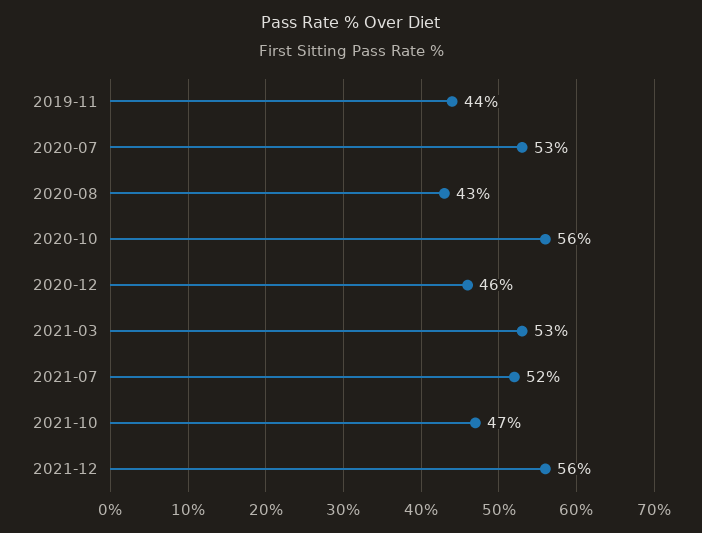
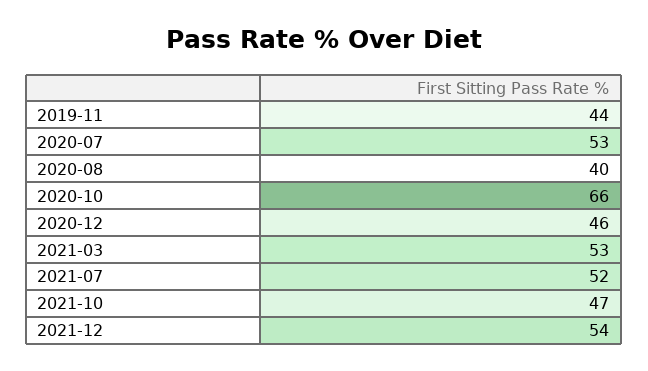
2020-08: 43 -> 40
2020-10: 56 -> 66
2021-12: 56 -> 54

